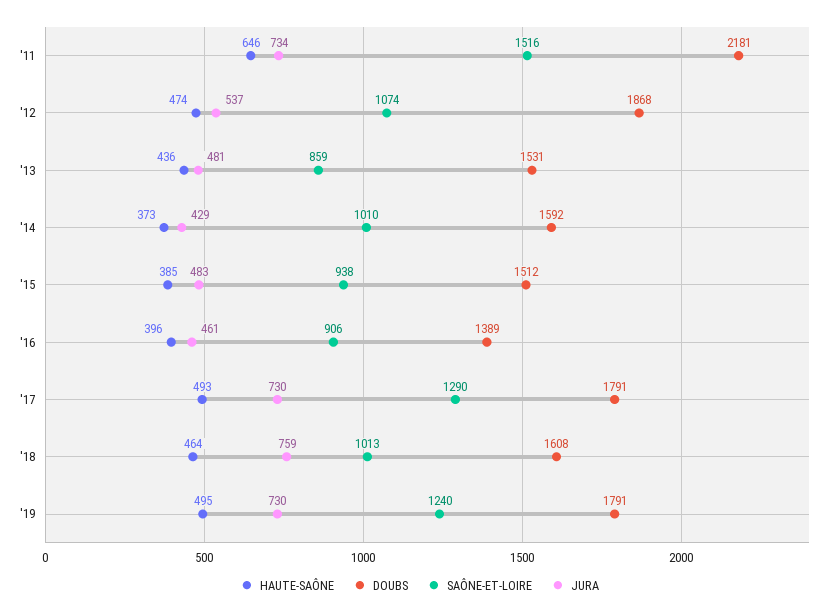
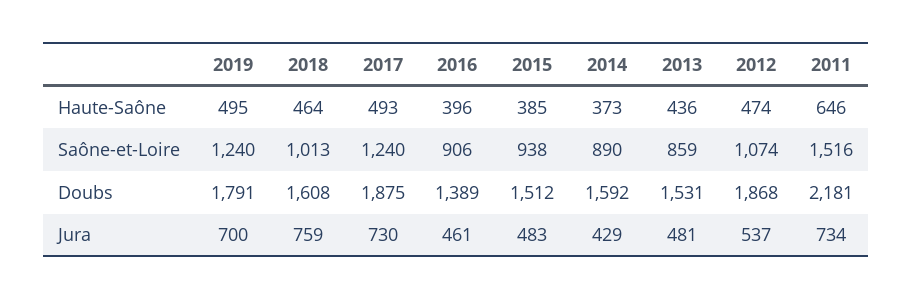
SAÔNE-ET-LOIRE, '14: 1010 -> 890
DOUBS, '17: 1791 -> 1875
SAÔNE-ET-LOIRE, '17: 1290 -> 1240
JURA, '19: 730 -> 700

